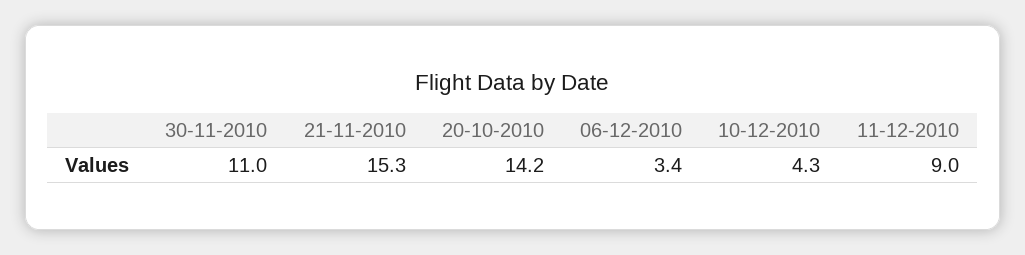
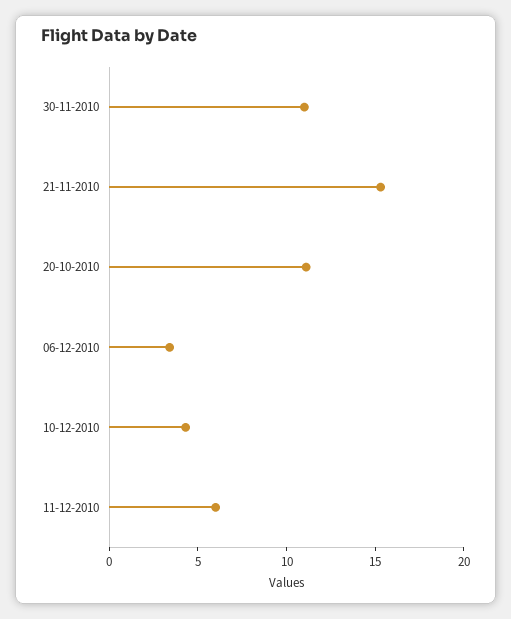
20-10-2010: 14.2 -> 11
11-12-2010: 9 -> 6

